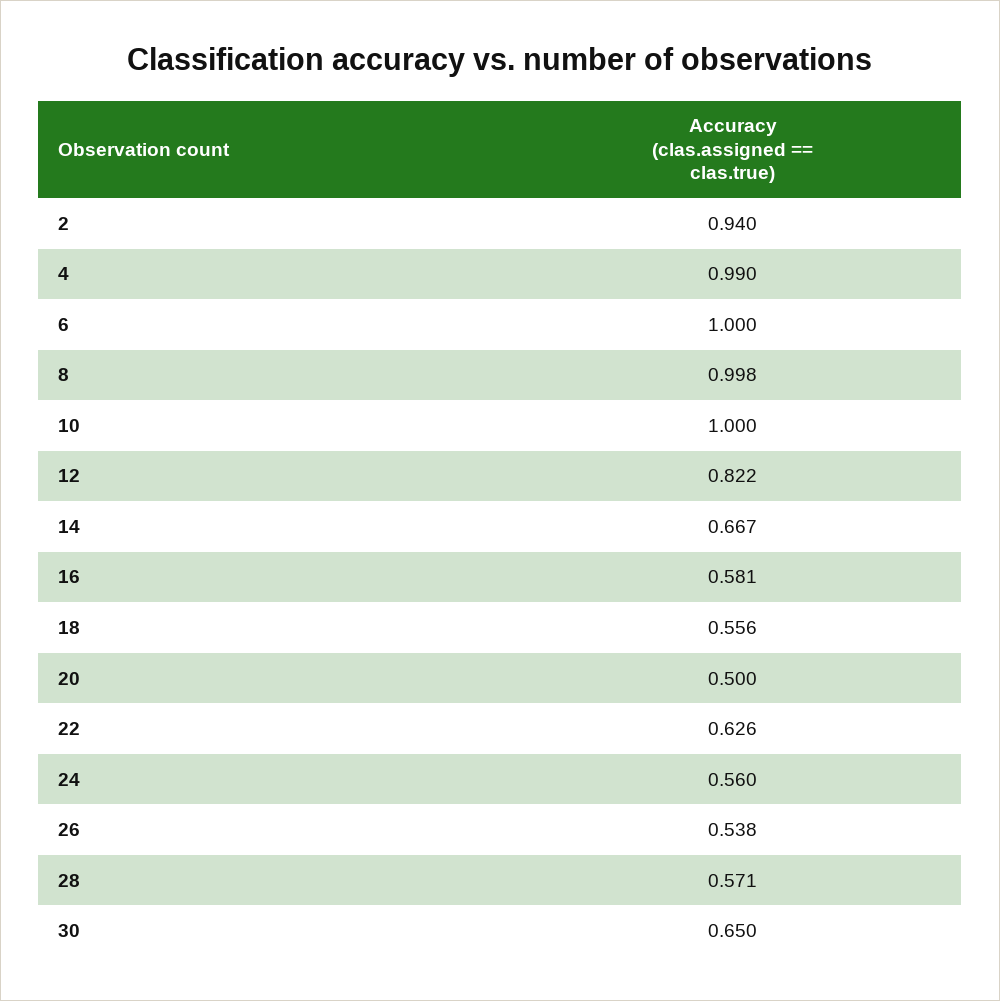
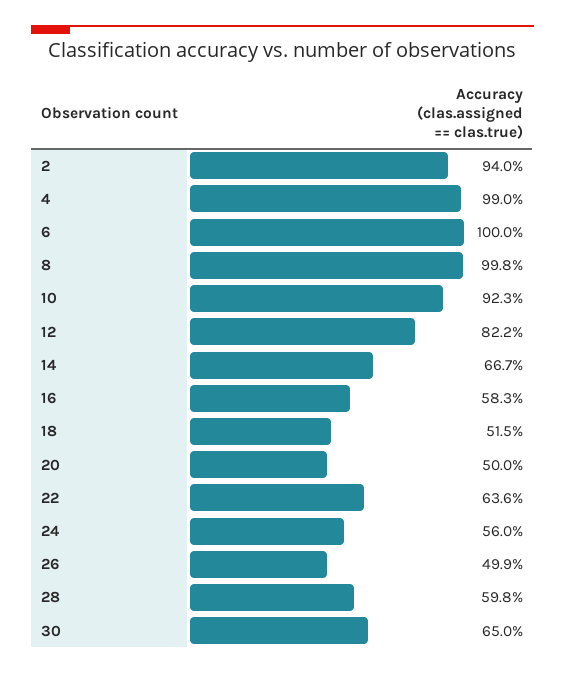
10: 1 -> 0.923
16: 0.581 -> 0.583
18: 0.556 -> 0.515
22: 0.626 -> 0.636
26: 0.538 -> 0.499
28: 0.571 -> 0.598

